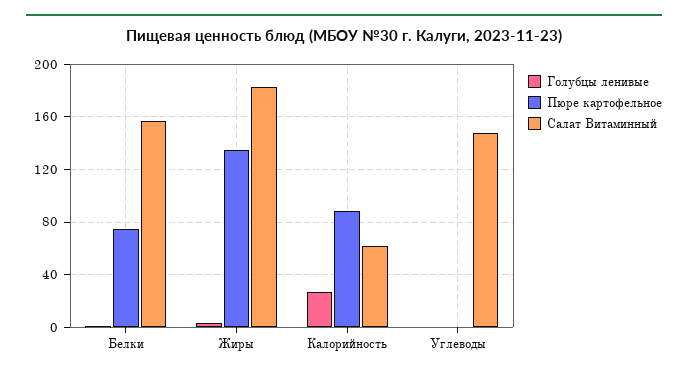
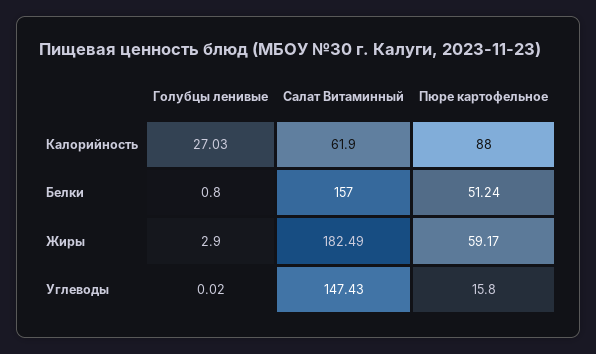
Пюре картофельное, Белки: 75 -> 51.24
Пюре картофельное, Жиры: 135 -> 59.17
Пюре картофельное, Углеводы: 0 -> 15.8

